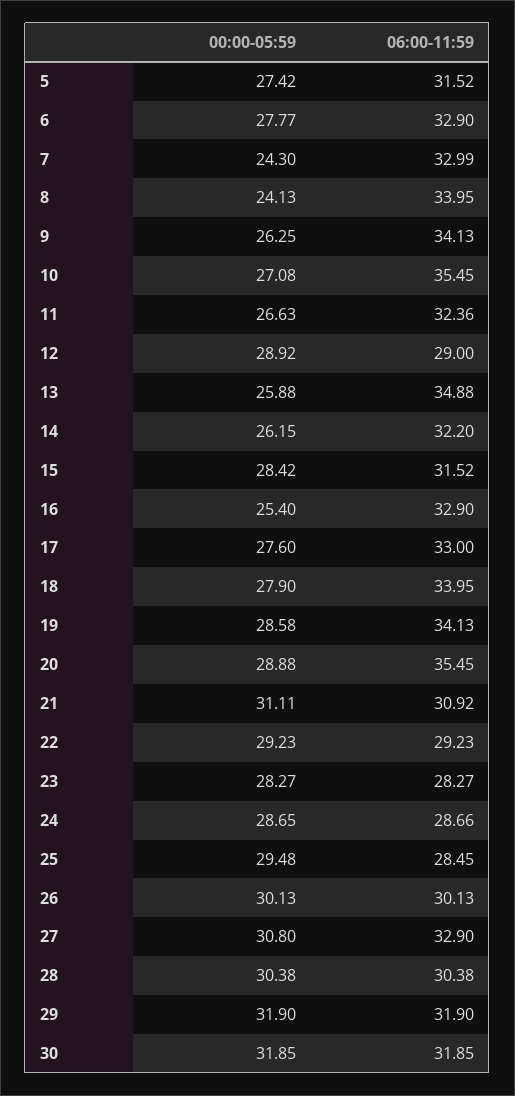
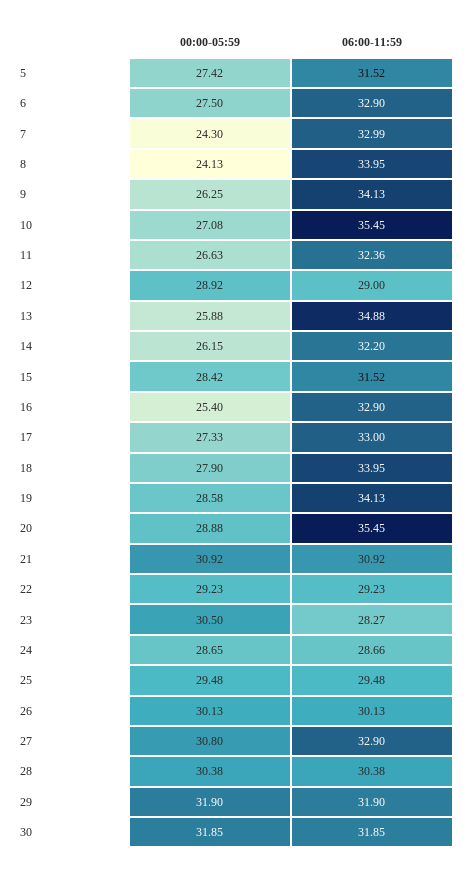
00:00-05:59, 6: 27.77 -> 27.5
00:00-05:59, 17: 27.6 -> 27.33
00:00-05:59, 21: 31.11 -> 30.92
00:00-05:59, 23: 28.27 -> 30.5
06:00-11:59, 25: 28.45 -> 29.48

